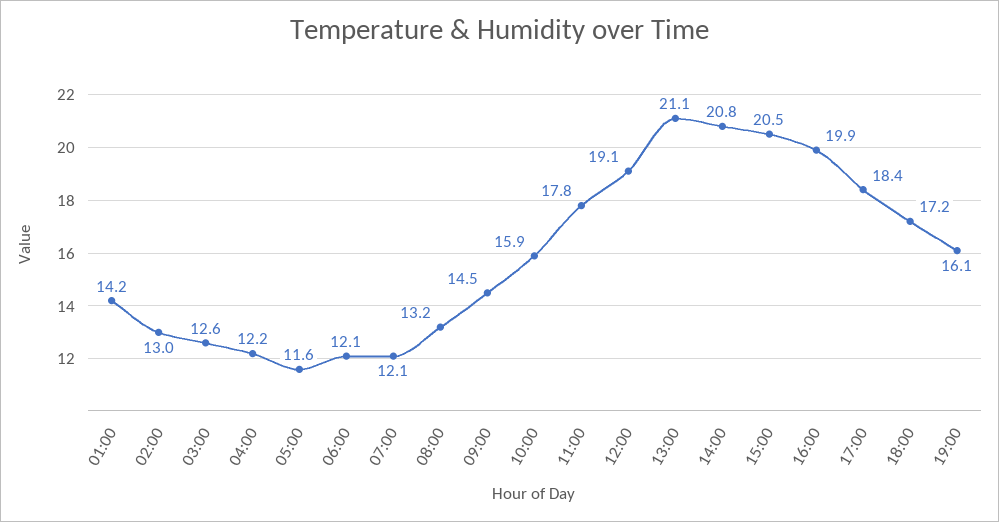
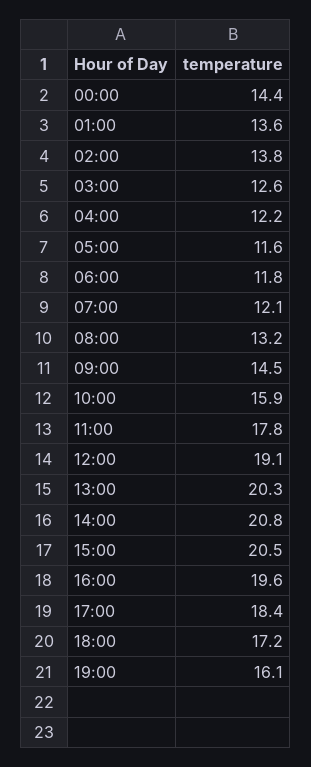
01:00: 14.2 -> 13.6
02:00: 13 -> 13.8
06:00: 12.1 -> 11.8
13:00: 21.1 -> 20.3
16:00: 19.9 -> 19.6
00:00: none -> 14.4

